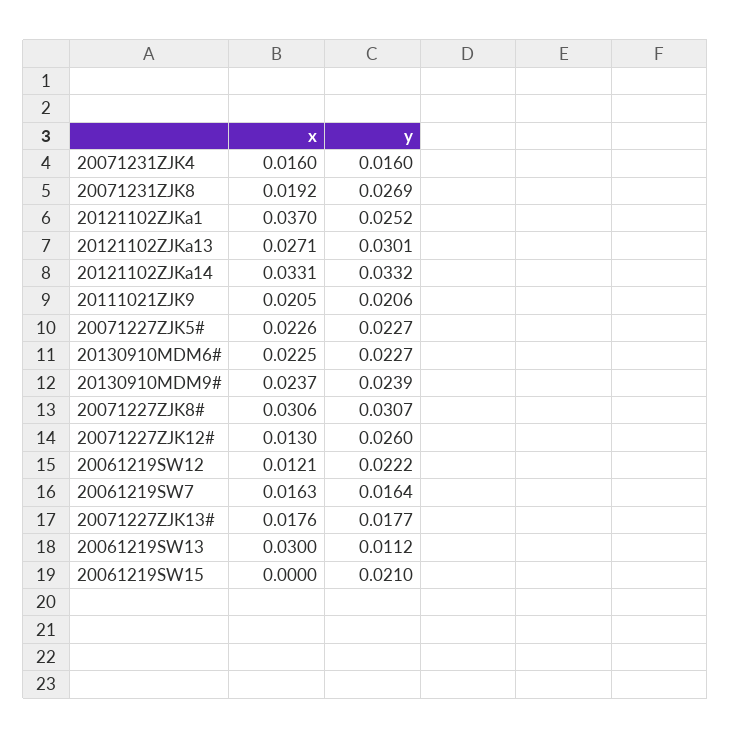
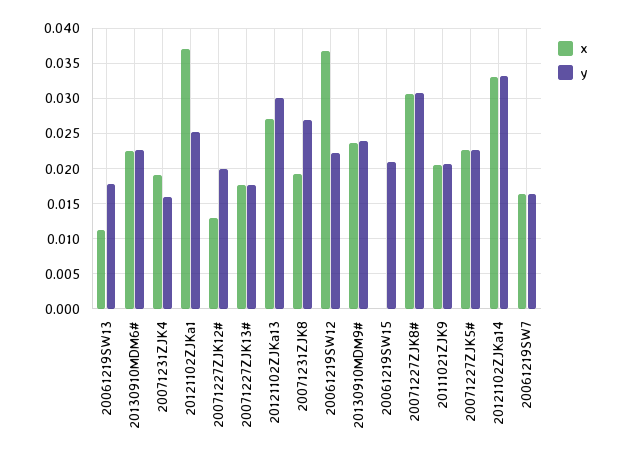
x, 20071231ZJK4: 0.016 -> 0.019
y, 20071227ZJK12#: 0.026 -> 0.02
x, 20061219SW12: 0.0121 -> 0.037
x, 20061219SW13: 0.03 -> 0.011
y, 20061219SW13: 0.0112 -> 0.018

